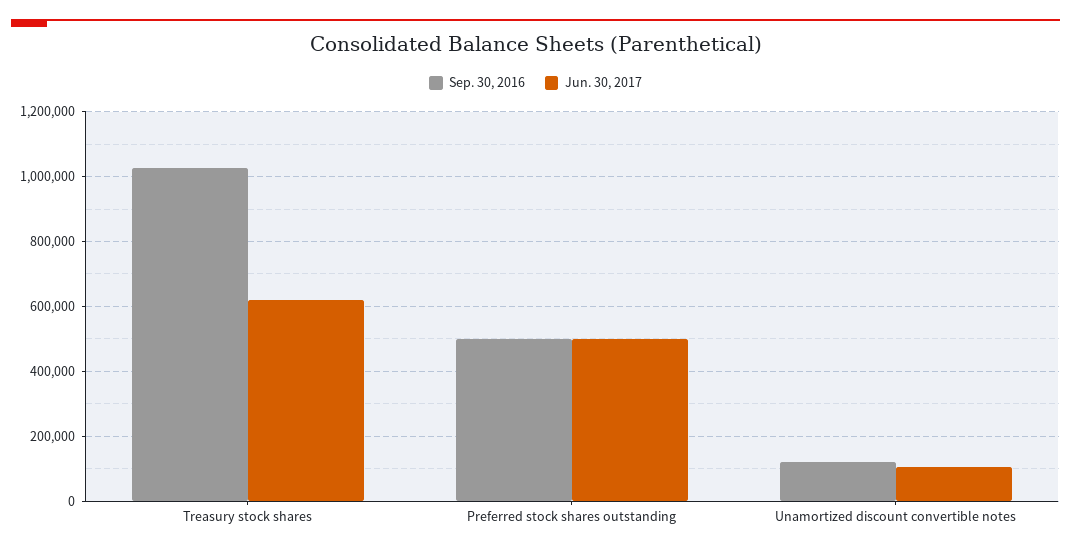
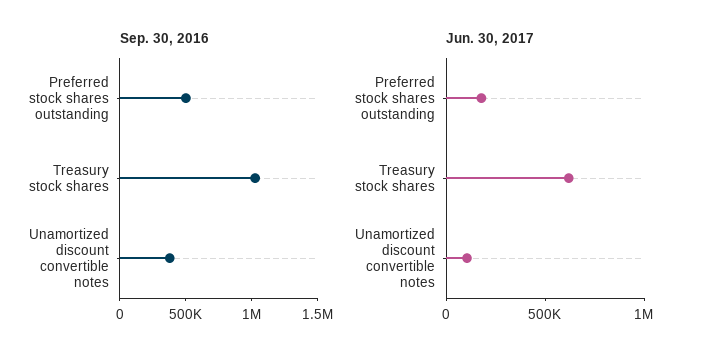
Jun. 30, 2017, Preferred stock shares outstanding: 500000 -> 200000
Sep. 30, 2016, Unamortized discount convertible notes: 120000 -> 400000

